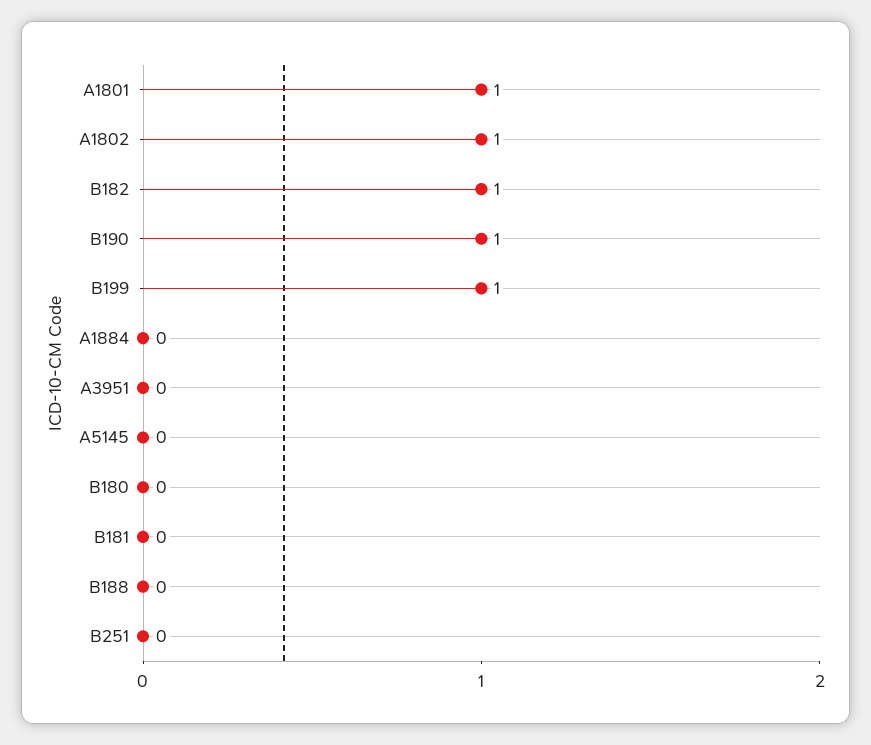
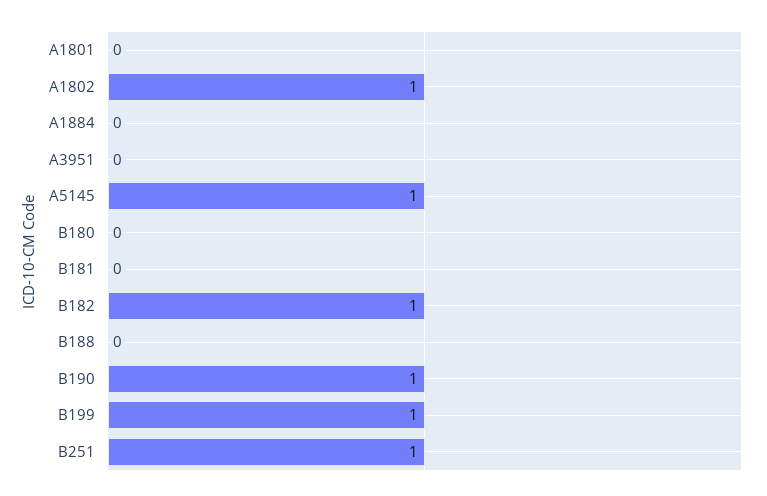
A1801: 1 -> 0
A5145: 0 -> 1
B251: 0 -> 1

